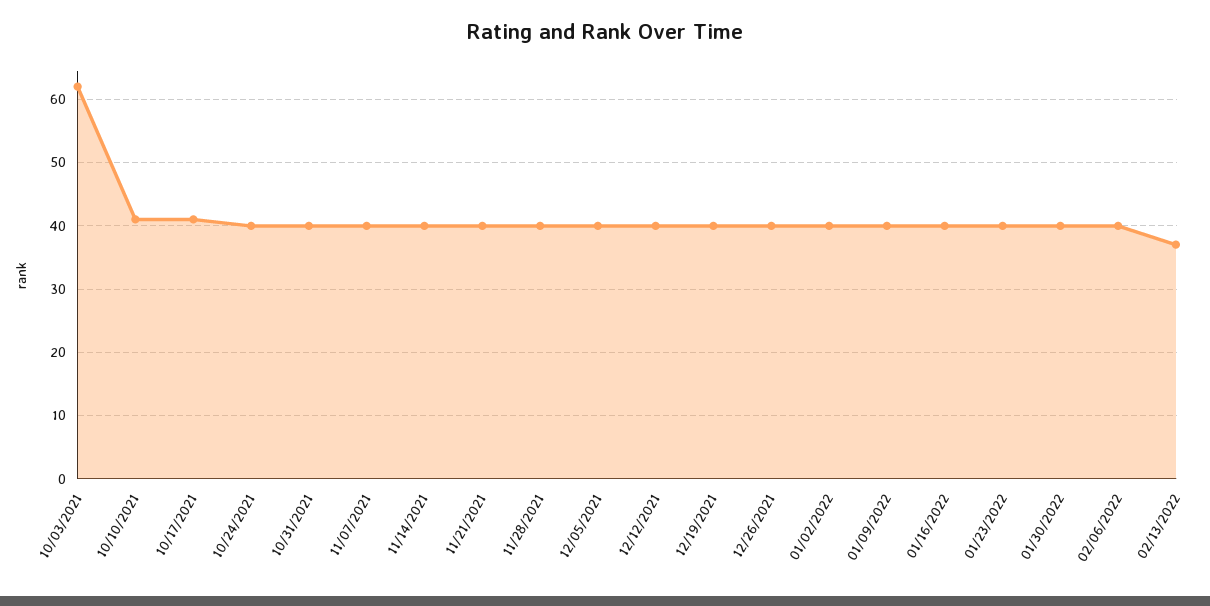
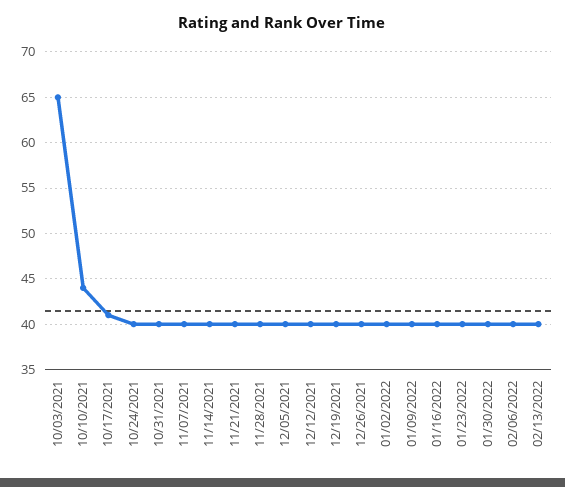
10/03/2021: 62 -> 65
10/10/2021: 41 -> 44
02/13/2022: 37 -> 40

